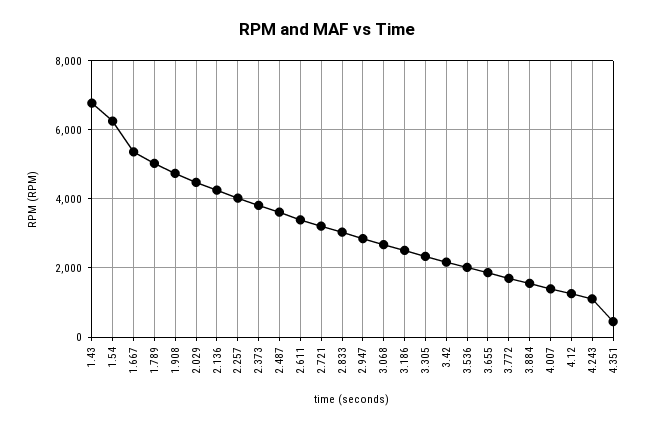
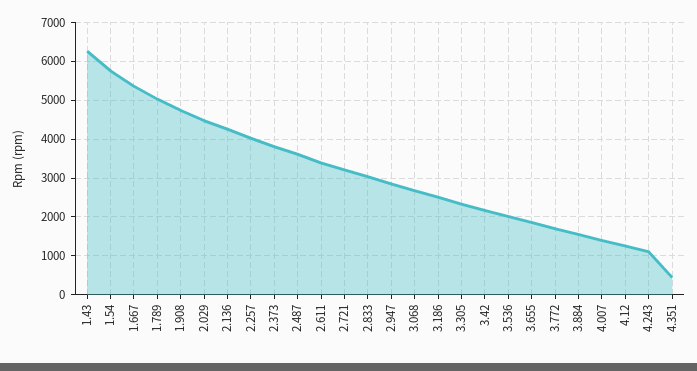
1.43: 6800 -> 6200
1.54: 6200 -> 5800

